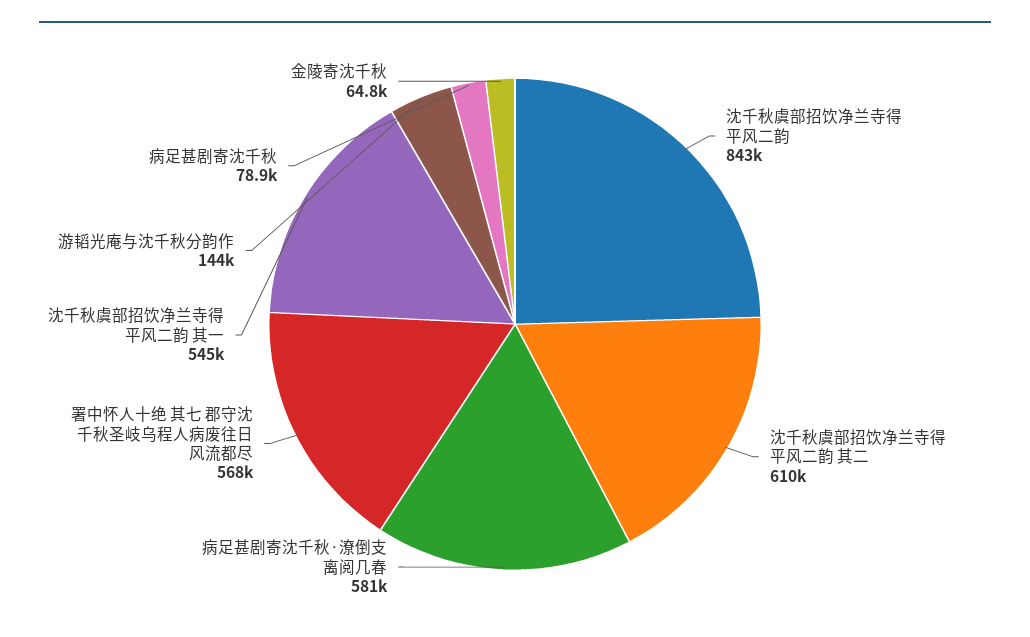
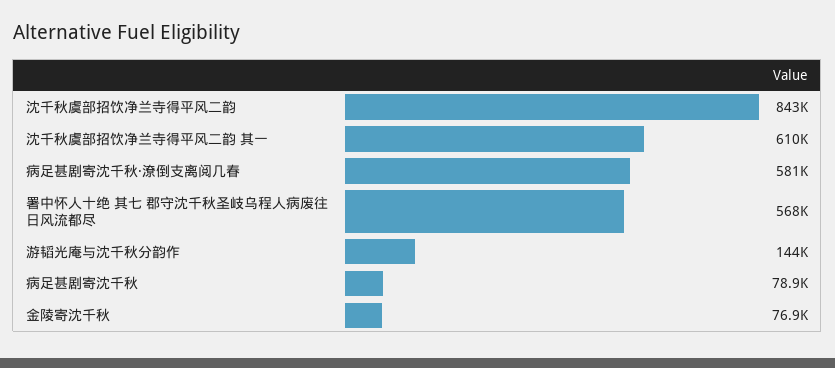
沈千秋虞部招饮净兰寺得平风二韵 其二: 610000 -> none
沈千秋虞部招饮净兰寺得平风二韵 其一: 545000 -> 610000
金陵寄沈千秋: 64800 -> 76900

